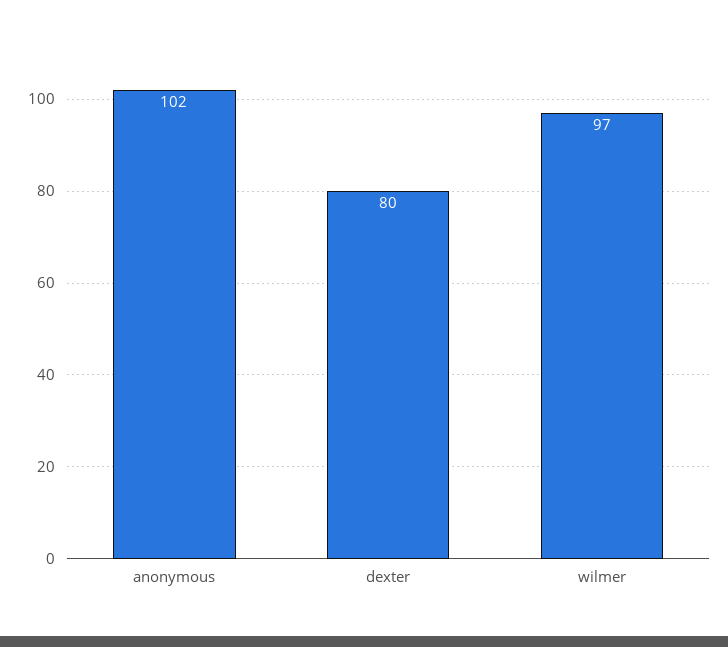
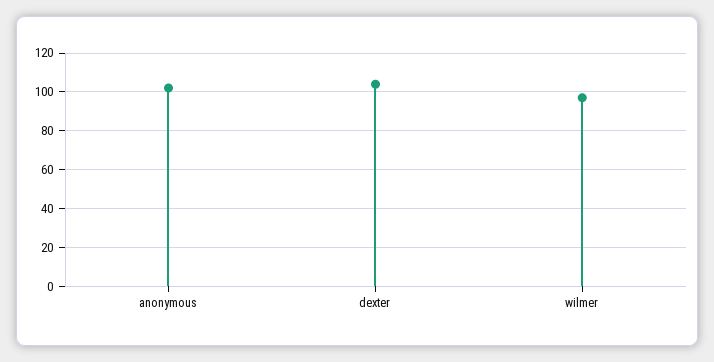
dexter: 80 -> 105

